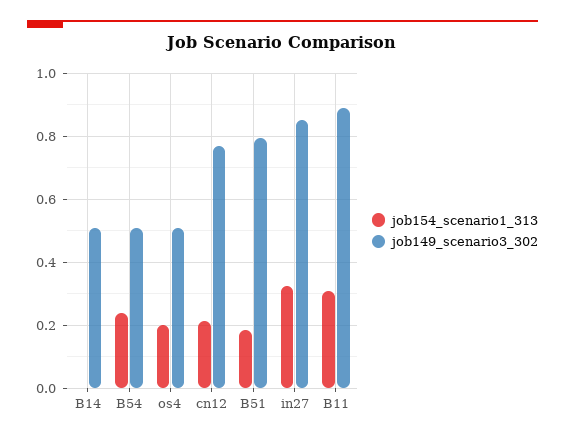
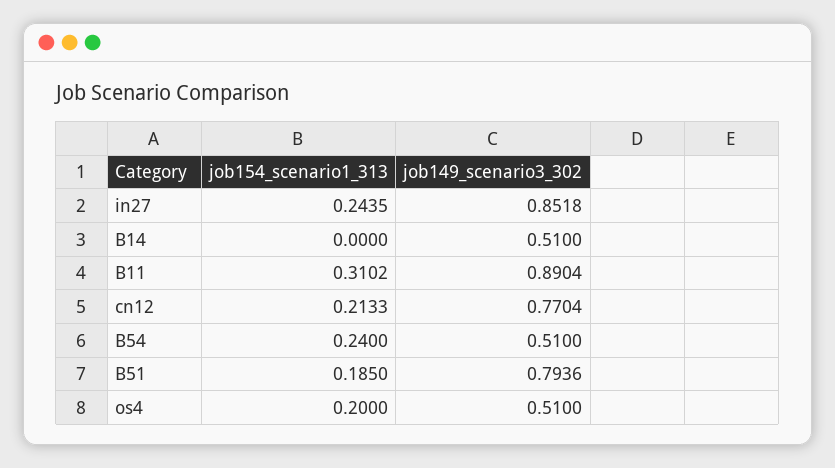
job154_scenario1_313, in27: 0.32 -> 0.2435

